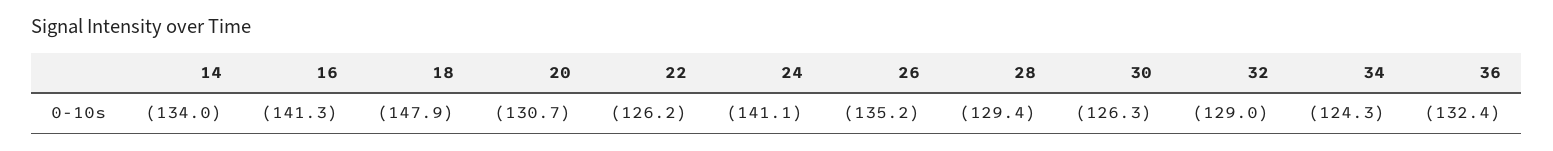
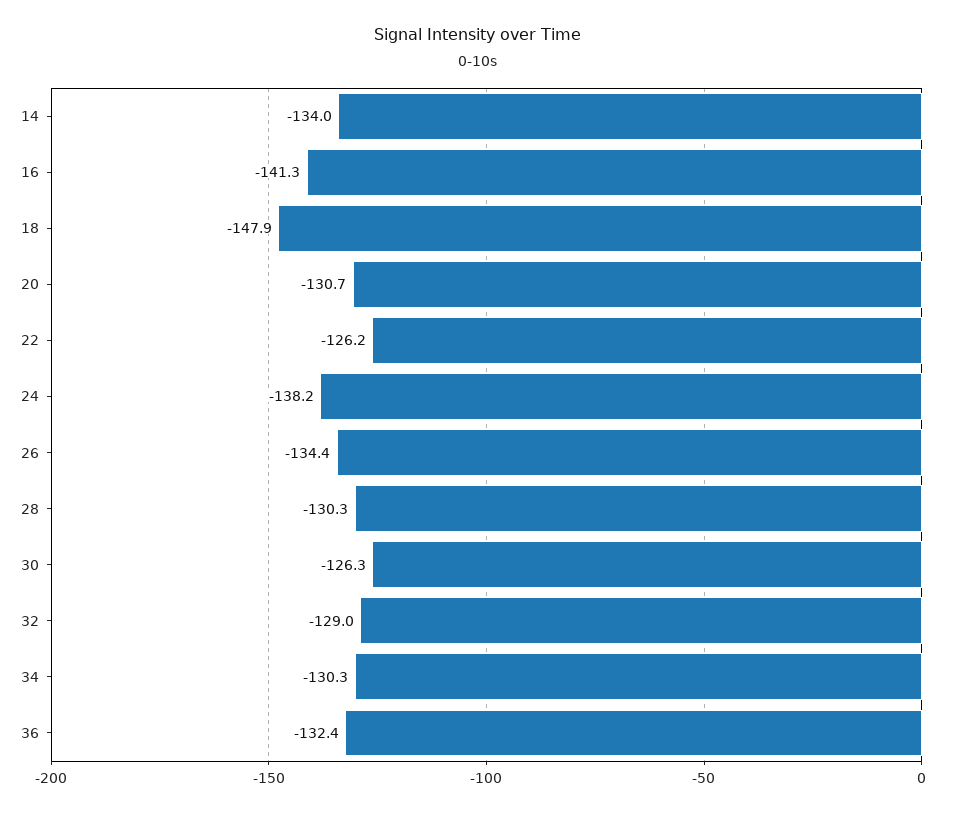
24: -141.1 -> -138.2
26: -135.2 -> -134.4
28: -129.4 -> -130.3
34: -124.3 -> -130.3

